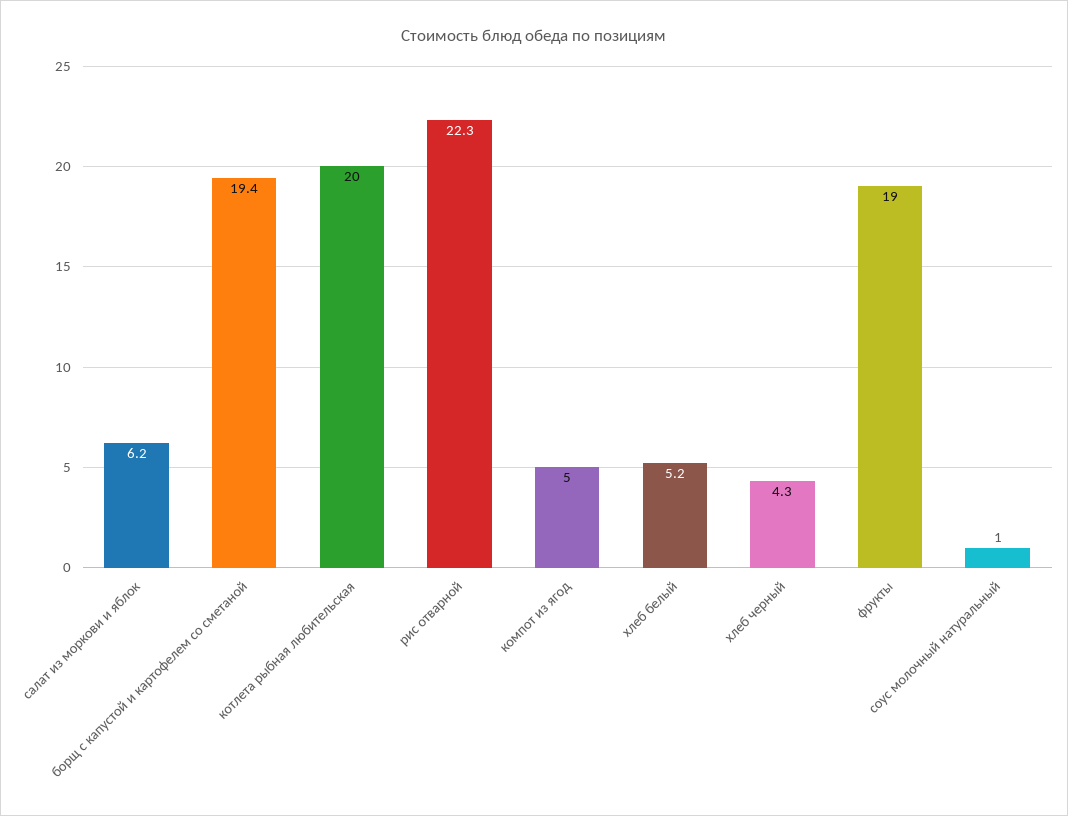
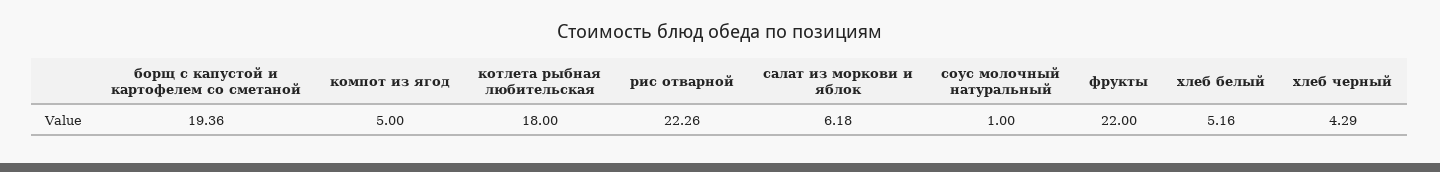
котлета рыбная любительская: 20 -> 18
фрукты: 19 -> 22

